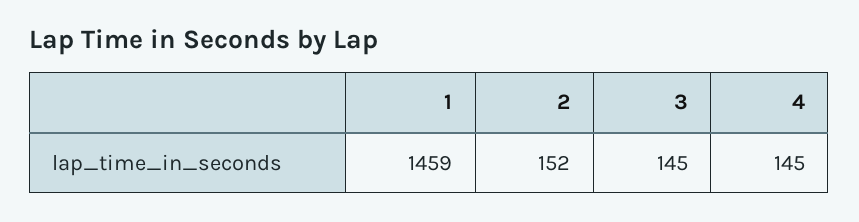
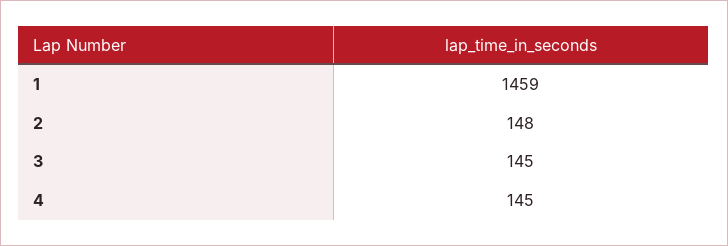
2: 152 -> 148

